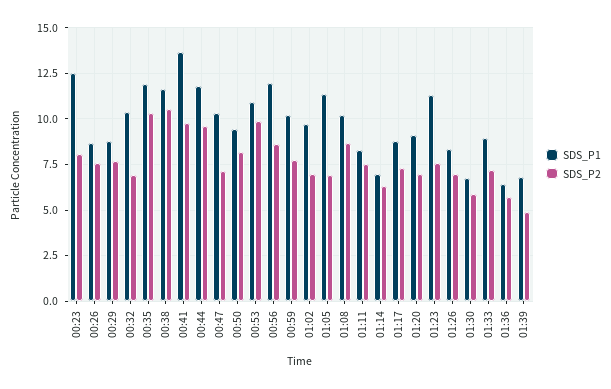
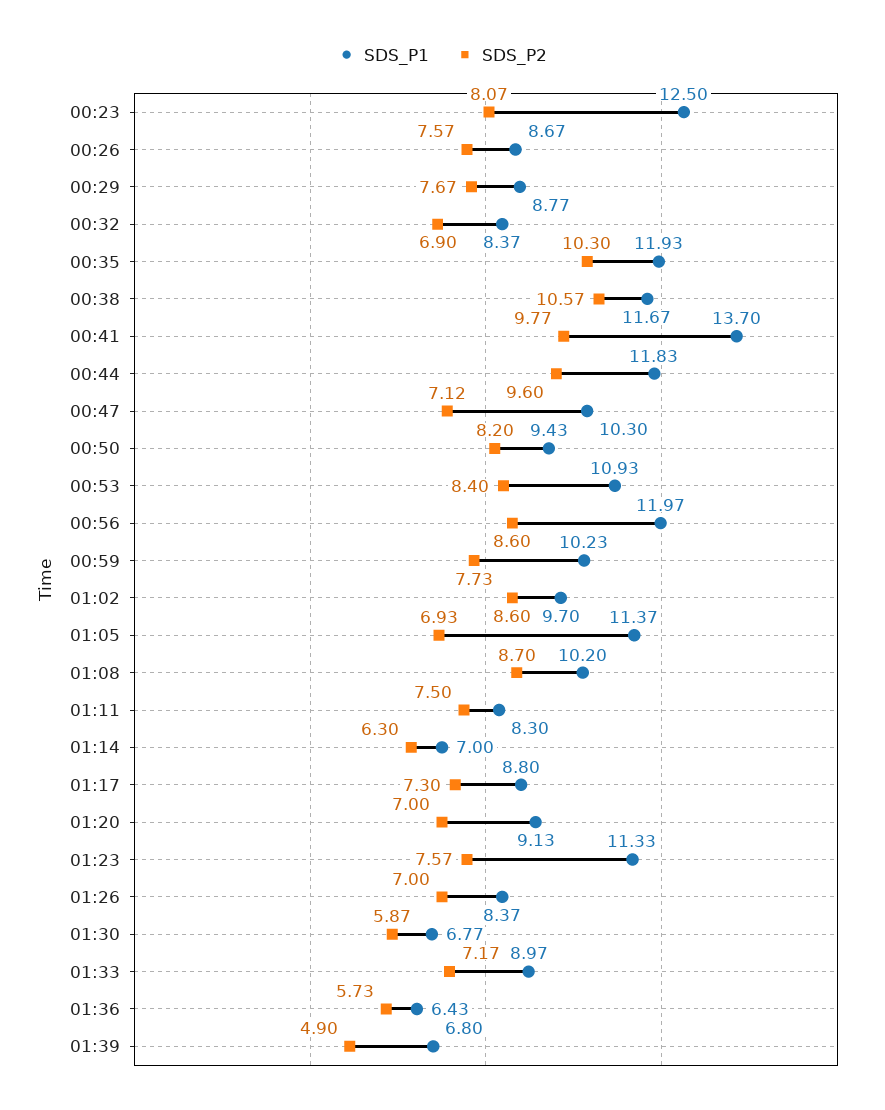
SDS_P1, 00:32: 10.5 -> 8.37
SDS_P2, 00:53: 10 -> 8.4
SDS_P2, 01:02: 7 -> 8.6

